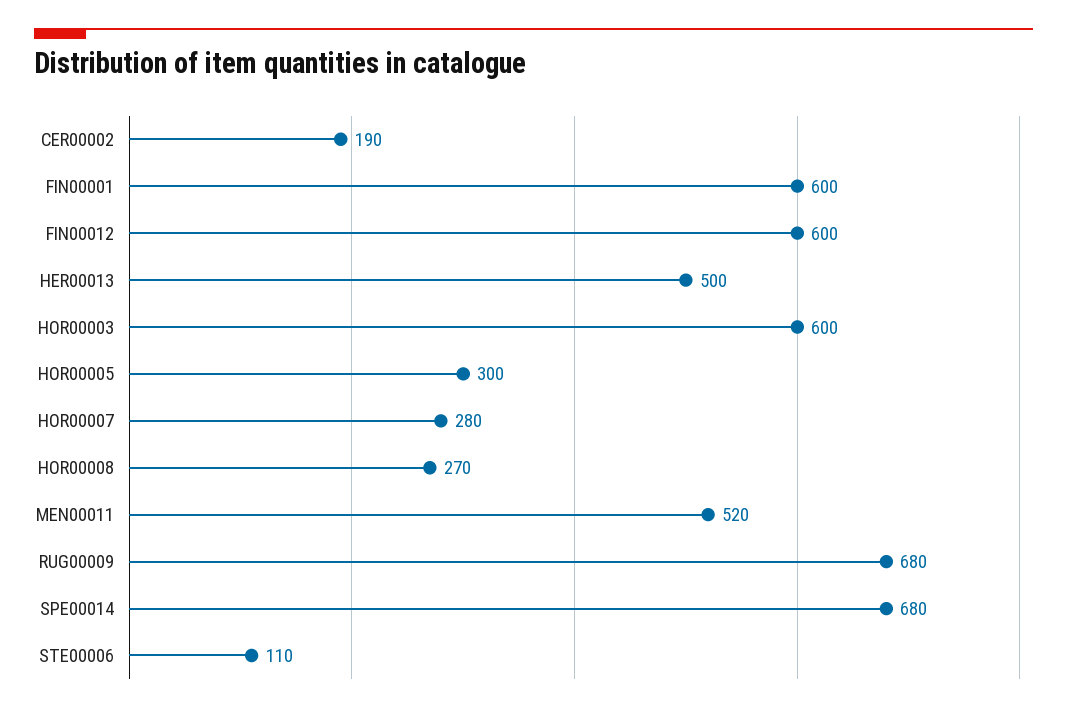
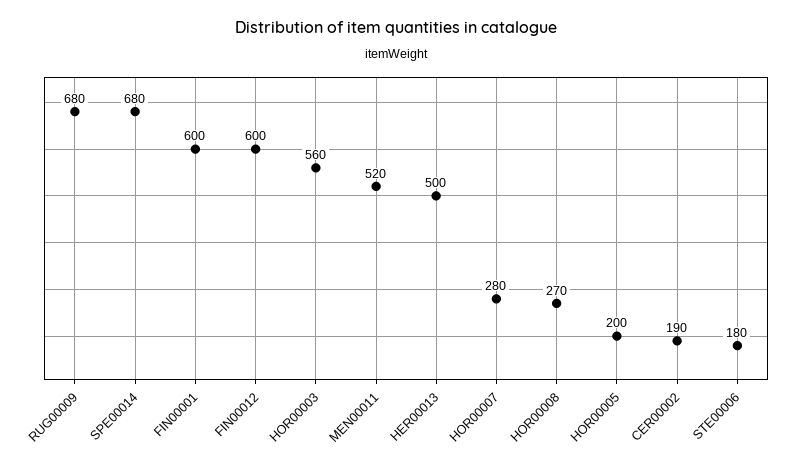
HOR00003: 600 -> 560
HOR00005: 300 -> 200
STE00006: 110 -> 180

